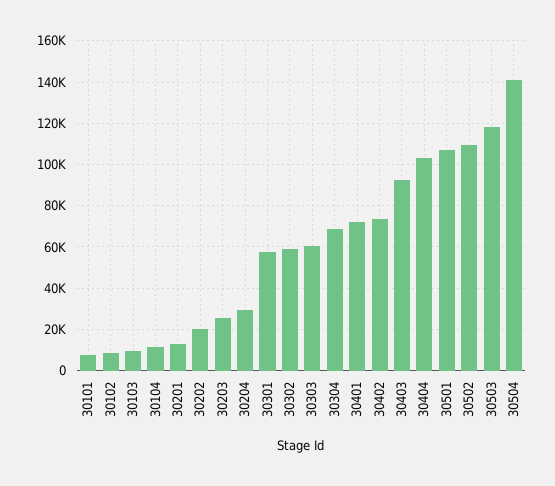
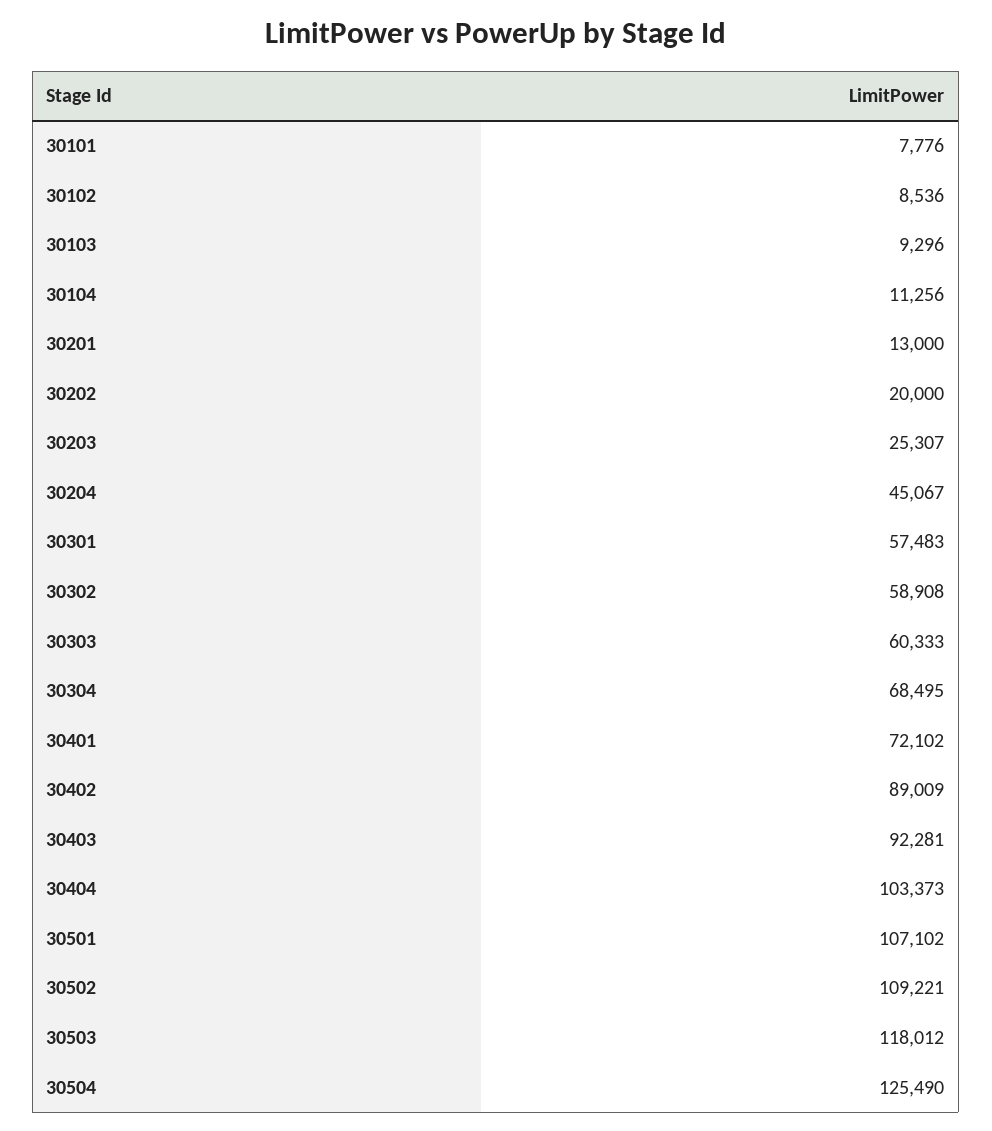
30204: 30000 -> 45067
30402: 75000 -> 89009
30504: 140000 -> 125490

